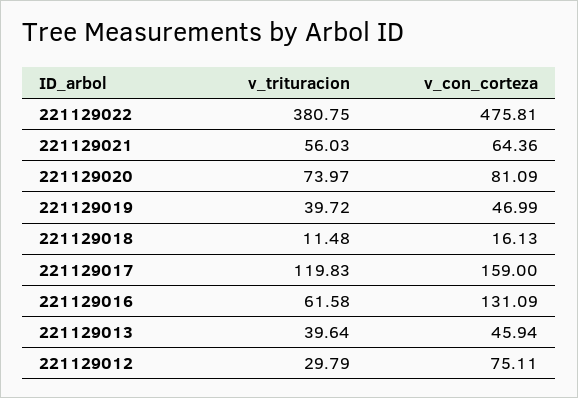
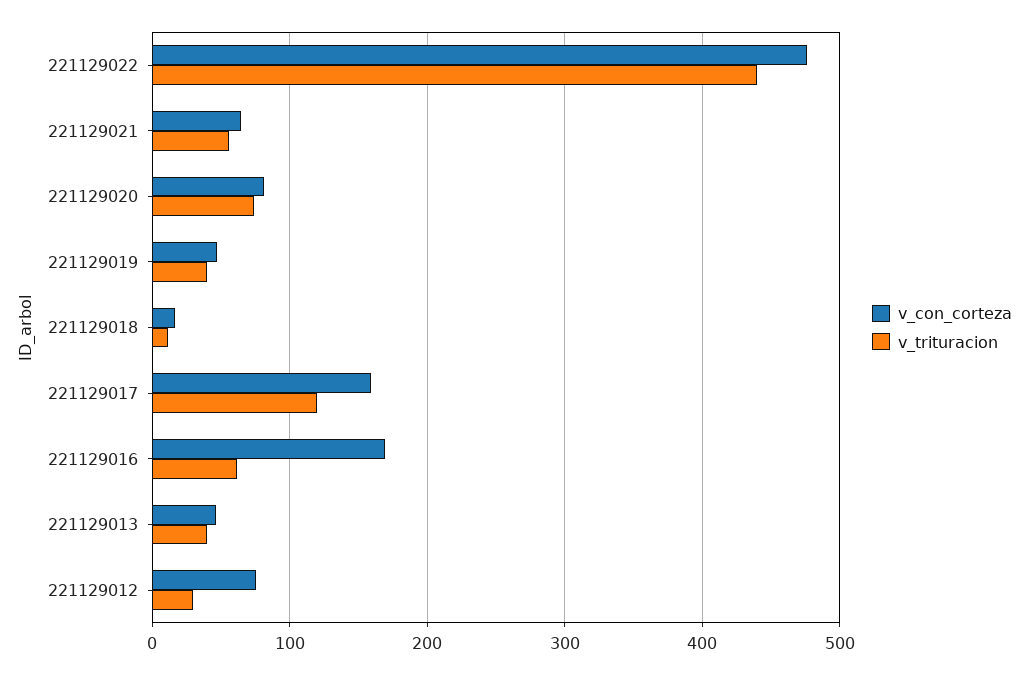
v_trituracion, 221129022: 380.75 -> 440
v_con_corteza, 221129016: 131.09 -> 170

